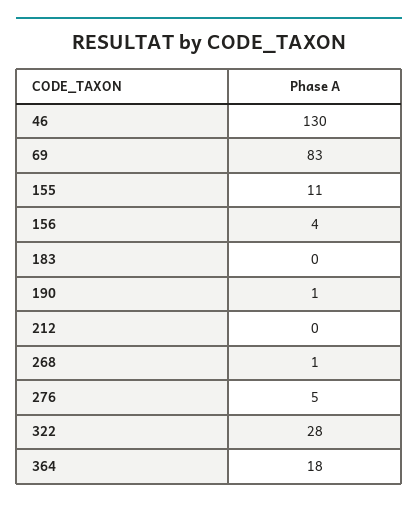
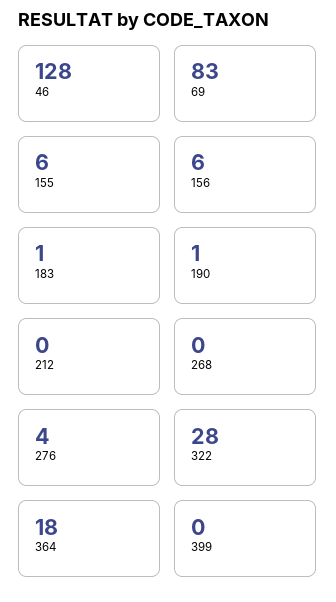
46: 130 -> 128
155: 11 -> 6
156: 4 -> 6
183: 0 -> 1
268: 1 -> 0
276: 5 -> 4
399: none -> 0

